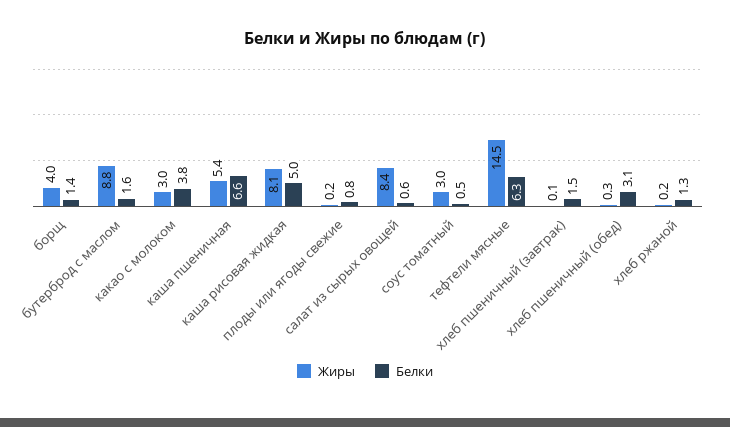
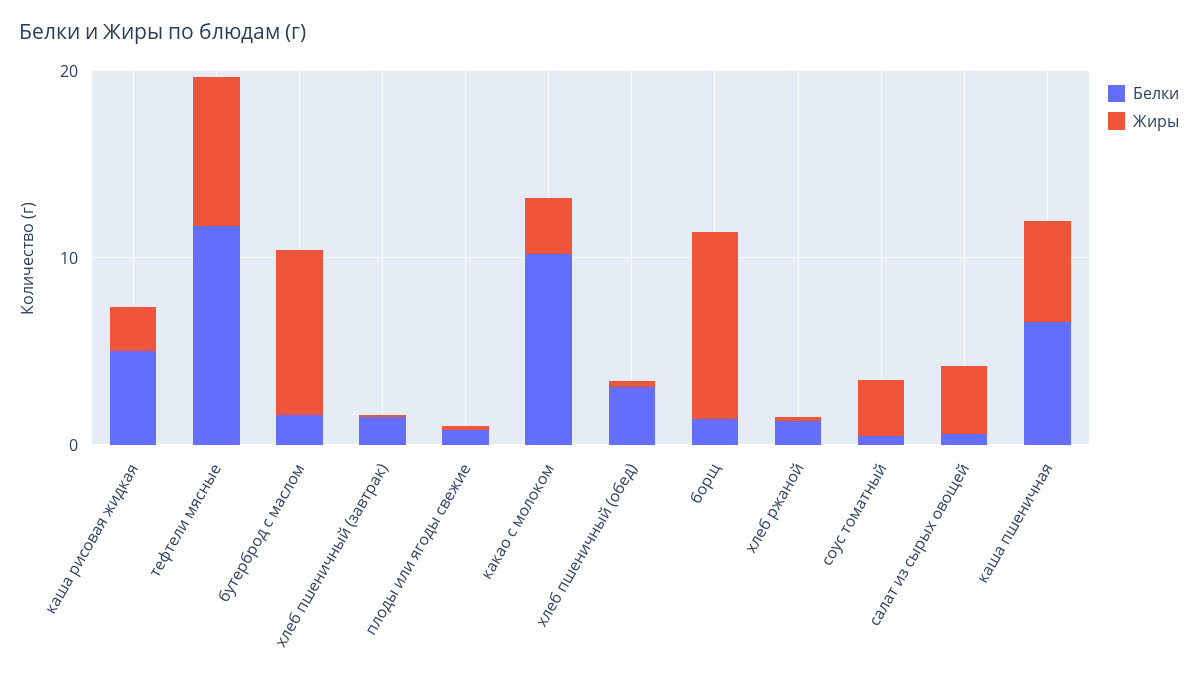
Жиры, борщ: 4 -> 10
Белки, какао с молоком: 3.8 -> 10
Жиры, каша рисовая жидкая: 8.1 -> 2
Жиры, салат из сырых овощей: 8.4 -> 4
Жиры, тефтели мясные: 14.5 -> 8
Белки, тефтели мясные: 6.3 -> 12

